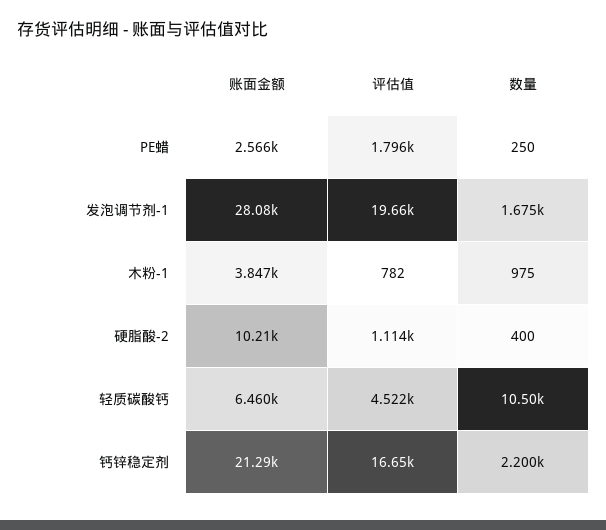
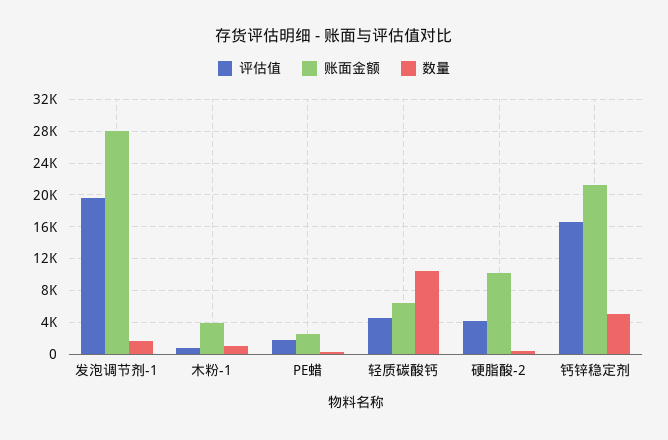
评估值, 硬脂酸-2: 1114 -> 4000
数量, 钙锌稳定剂: 2200 -> 5000

